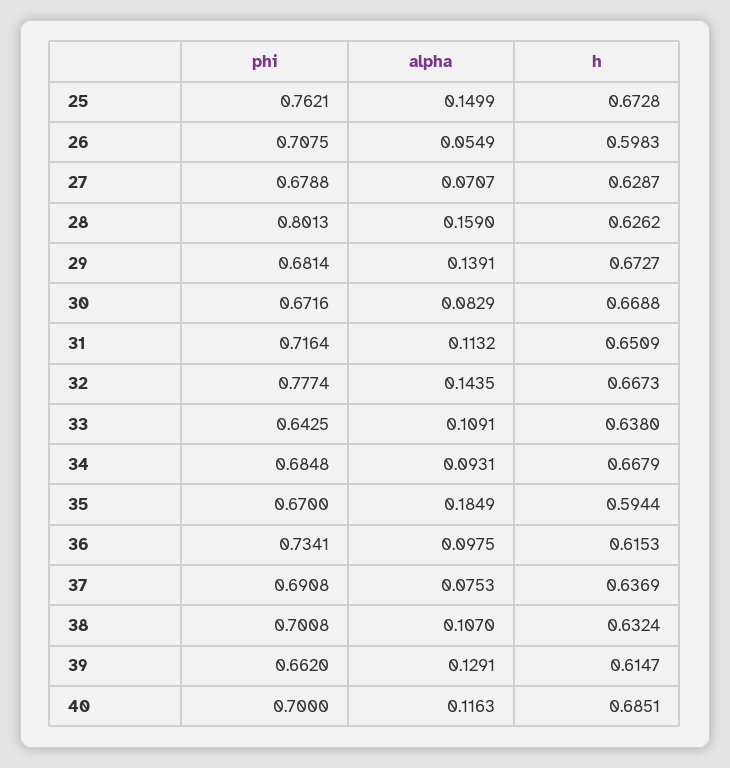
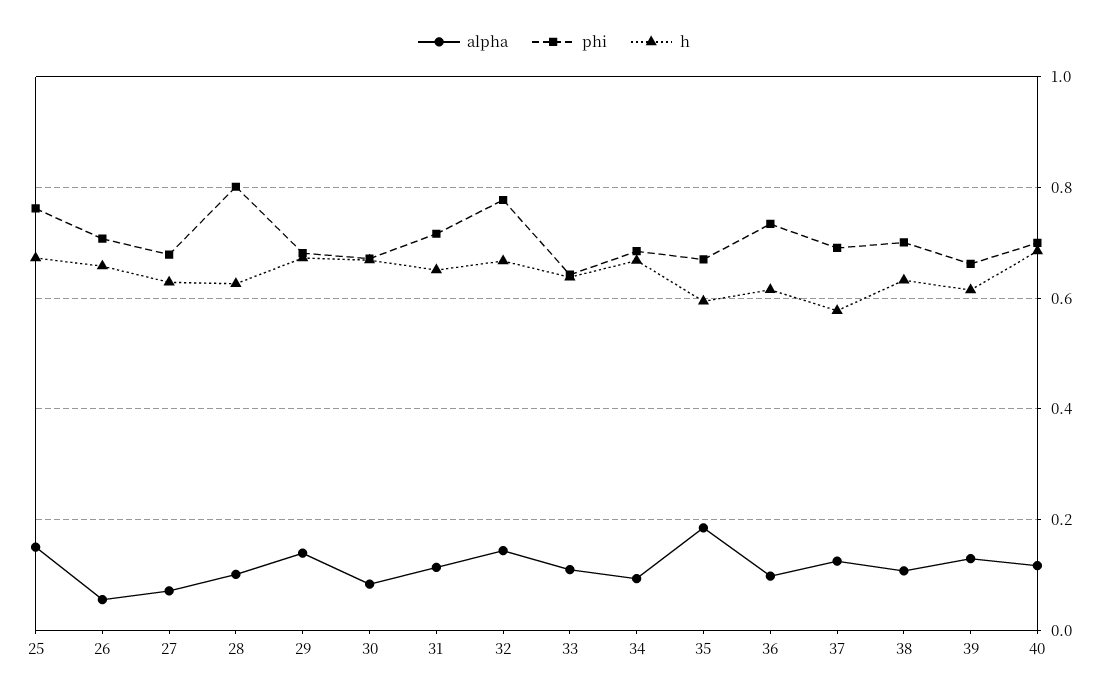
h, 26: 0.5983 -> 0.66
alpha, 28: 0.159 -> 0.1
alpha, 37: 0.0753 -> 0.12
h, 37: 0.6369 -> 0.58

